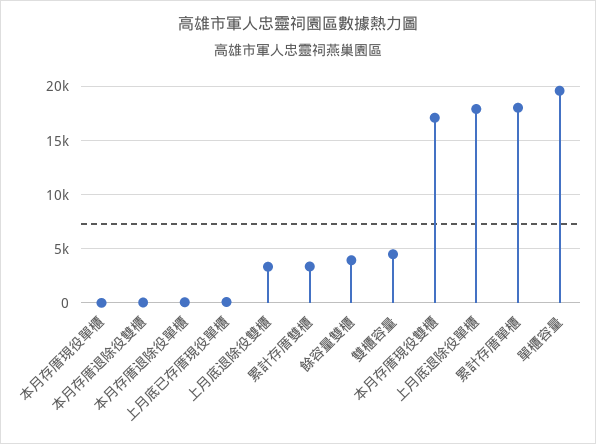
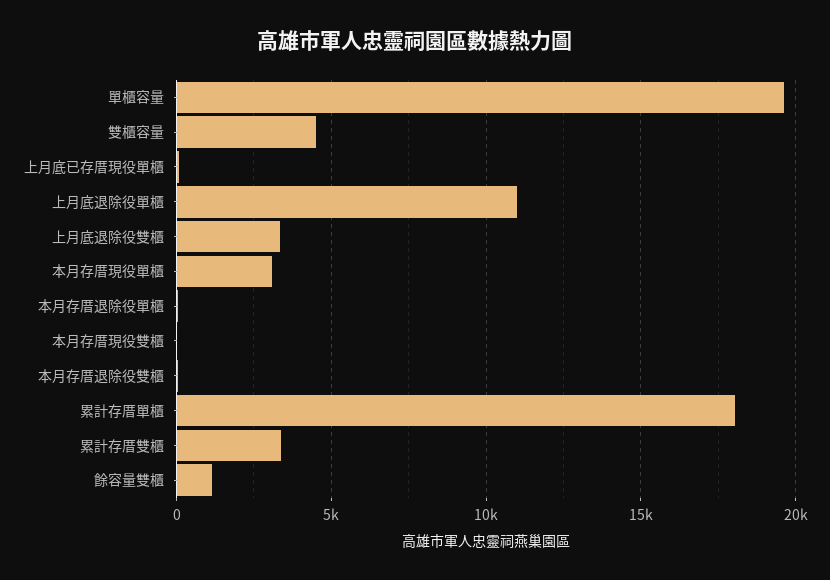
本月存厝現役單櫃: 0 -> 3000
餘容量雙櫃: 4000 -> 1000
本月存厝現役雙櫃: 17000 -> 0
上月底退除役單櫃: 18000 -> 11000

